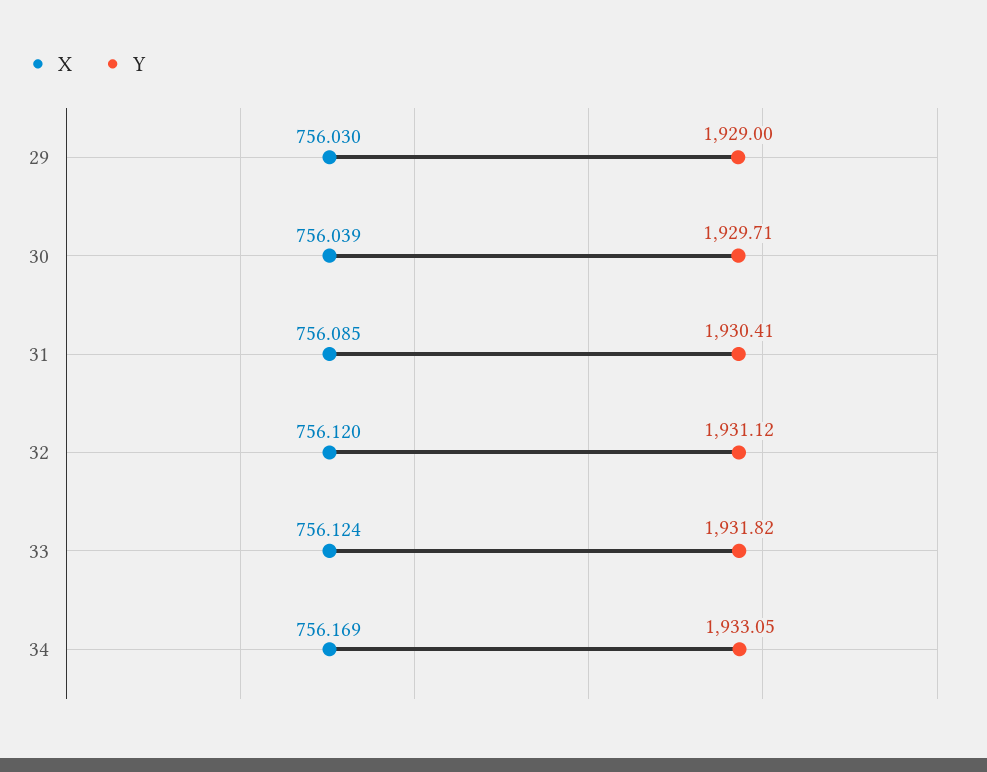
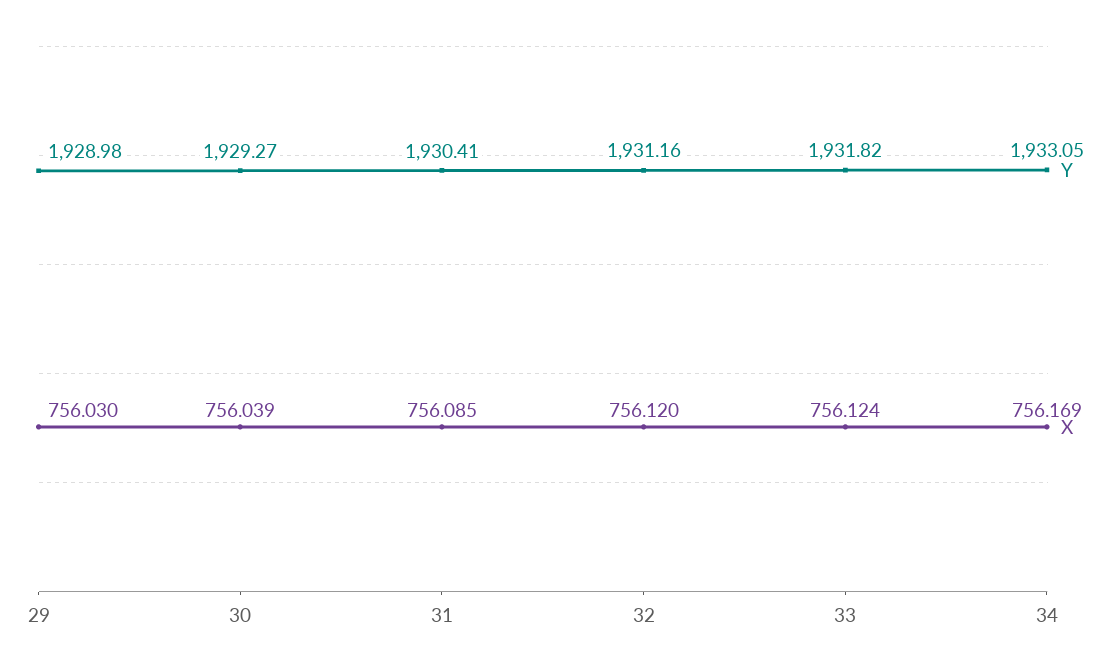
Y, 29: 1929 -> 1928.98
Y, 30: 1929.71 -> 1929.27
Y, 32: 1931.12 -> 1931.16

